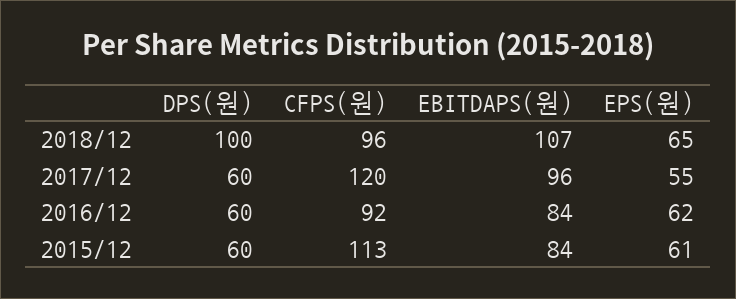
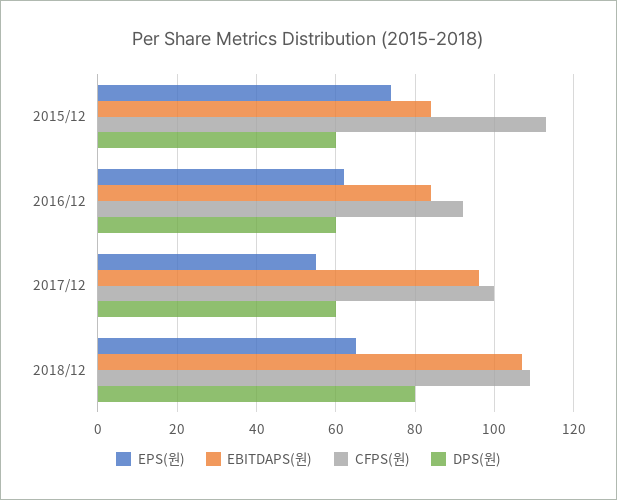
DPS(원), 2018/12: 100 -> 80
CFPS(원), 2018/12: 96 -> 110
CFPS(원), 2017/12: 120 -> 100
EPS(원), 2015/12: 61 -> 75

